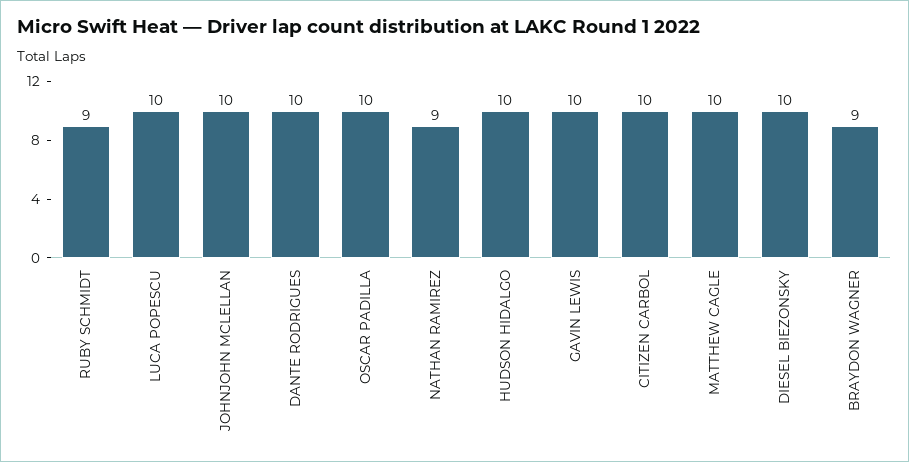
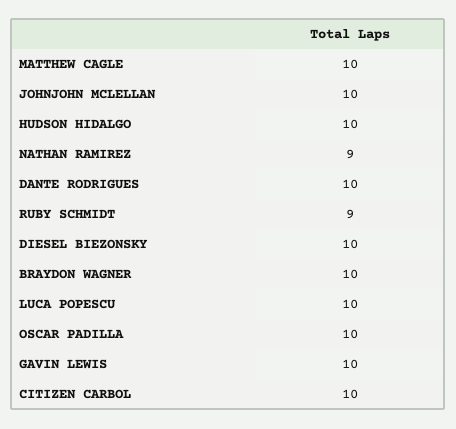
BRAYDON WAGNER: 9 -> 10

